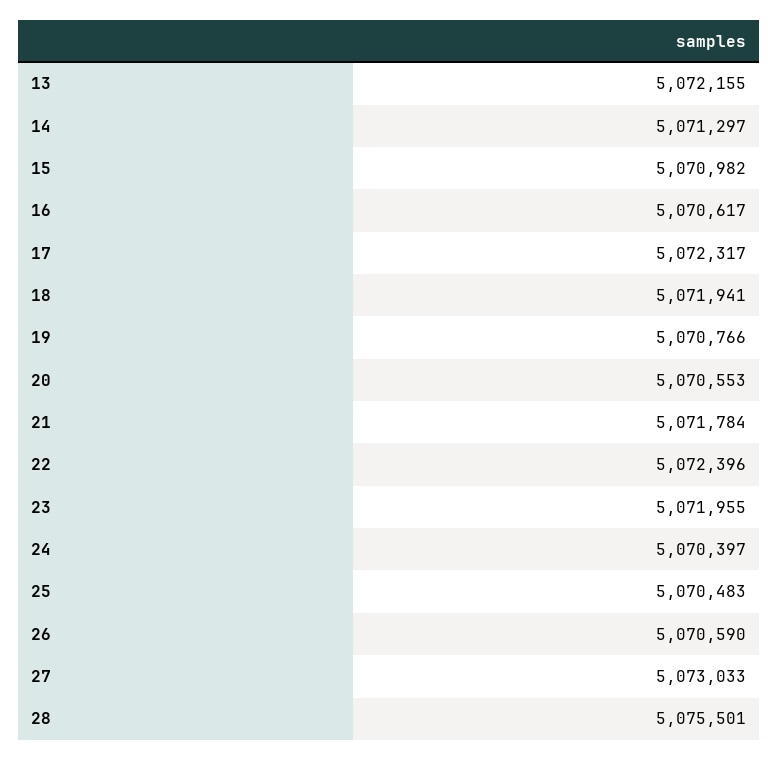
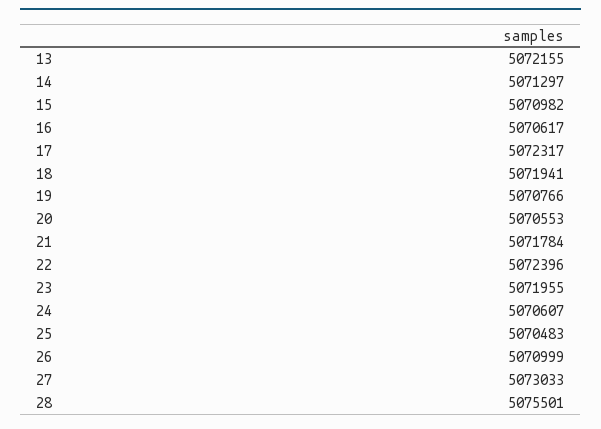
24: 5070397 -> 5070607
26: 5070590 -> 5070999

